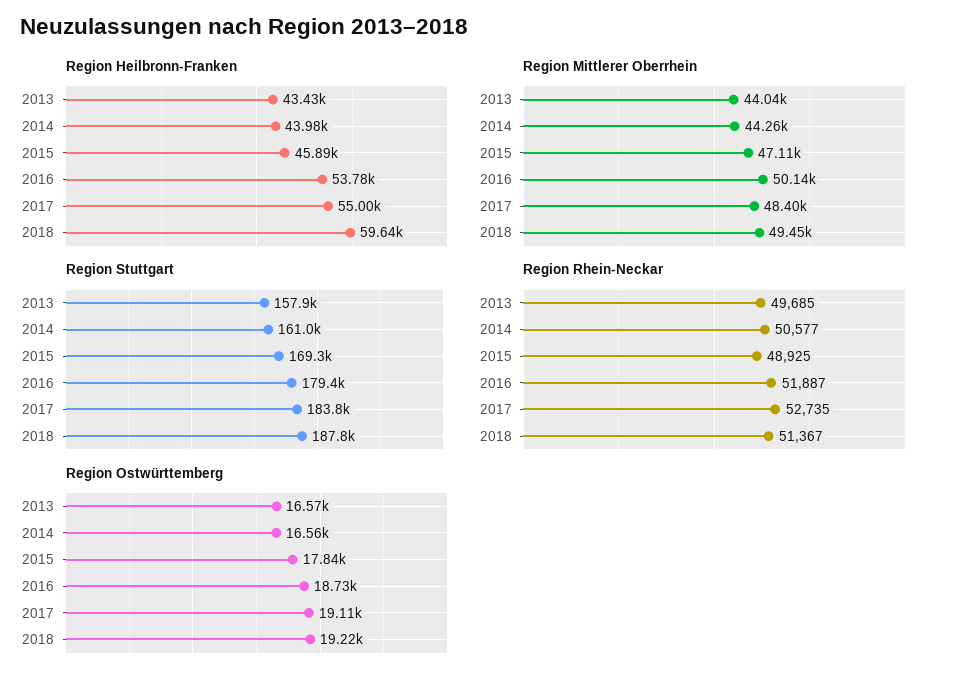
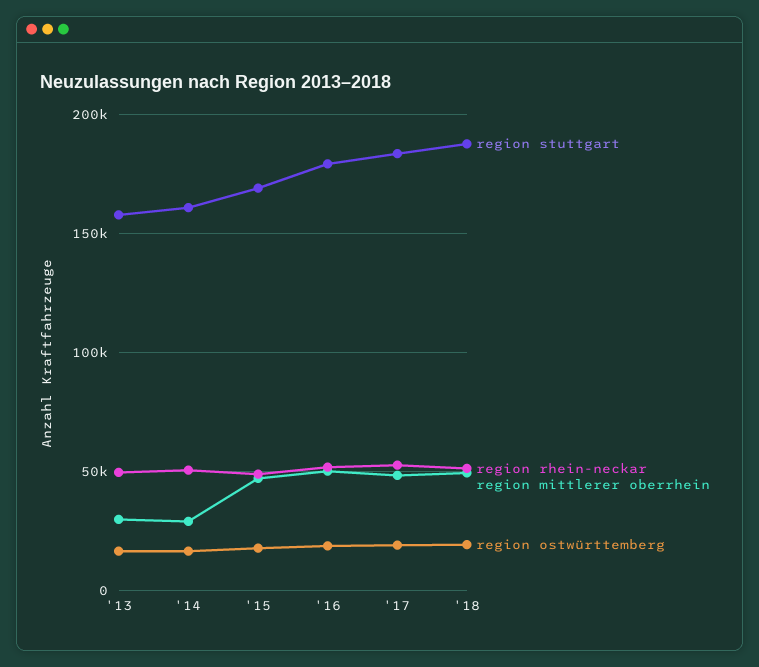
Region Heilbronn-Franken, 2013: 43430 -> none
Region Heilbronn-Franken, 2014: 43980 -> none
Region Heilbronn-Franken, 2015: 45890 -> none
Region Heilbronn-Franken, 2016: 53780 -> none
Region Heilbronn-Franken, 2017: 55000 -> none
Region Heilbronn-Franken, 2018: 59640 -> none
Region Mittlerer Oberrhein, 2013: 44040 -> 30000
Region Mittlerer Oberrhein, 2014: 44260 -> 30000

